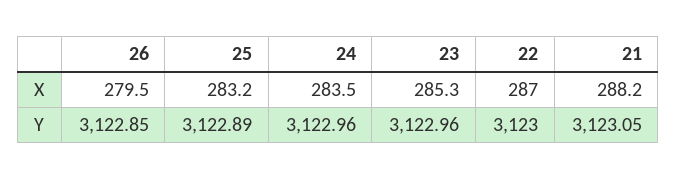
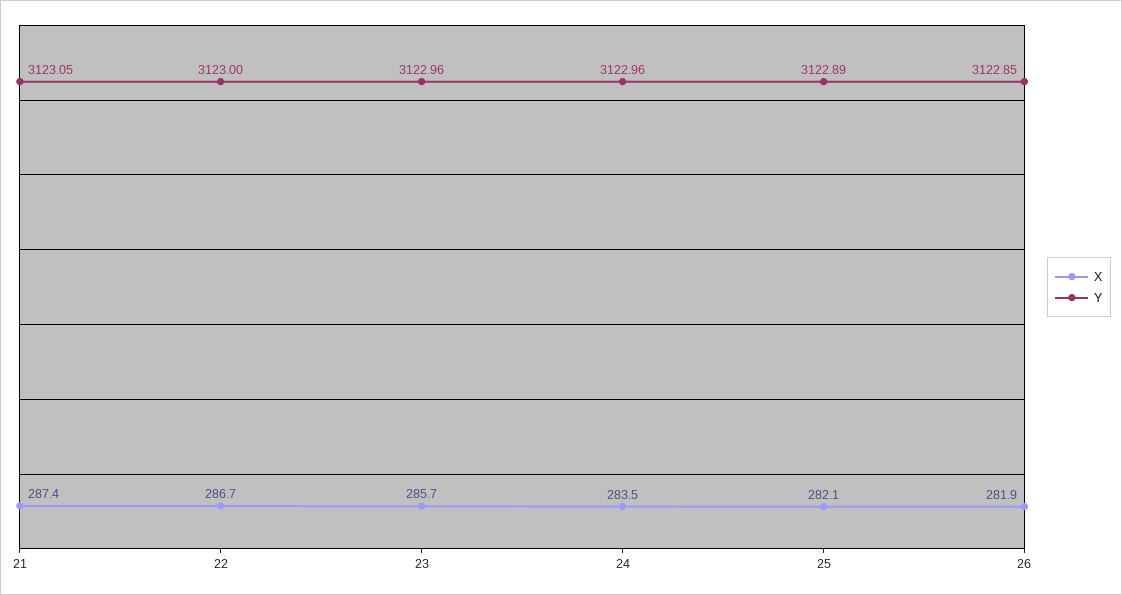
X, 26: 279.5 -> 281.9
X, 25: 283.2 -> 282.1
X, 23: 285.3 -> 285.7
X, 22: 287 -> 286.7
X, 21: 288.2 -> 287.4

